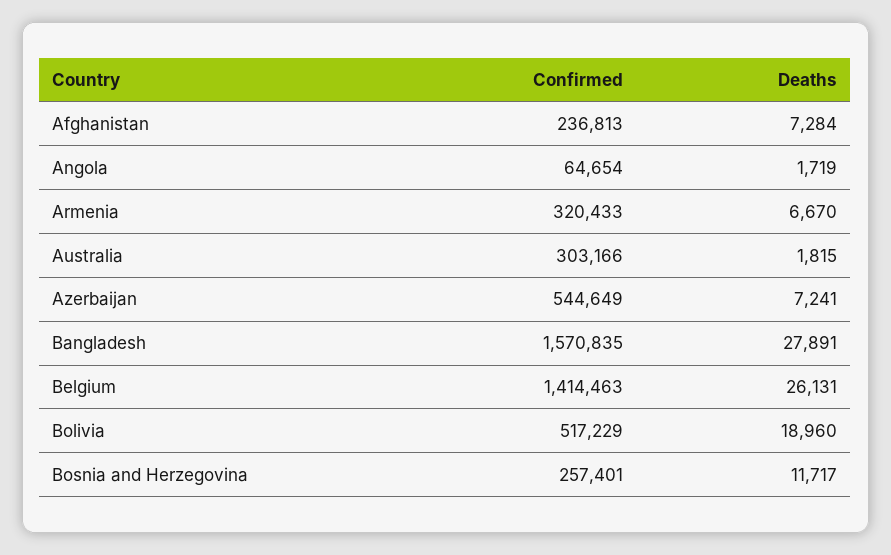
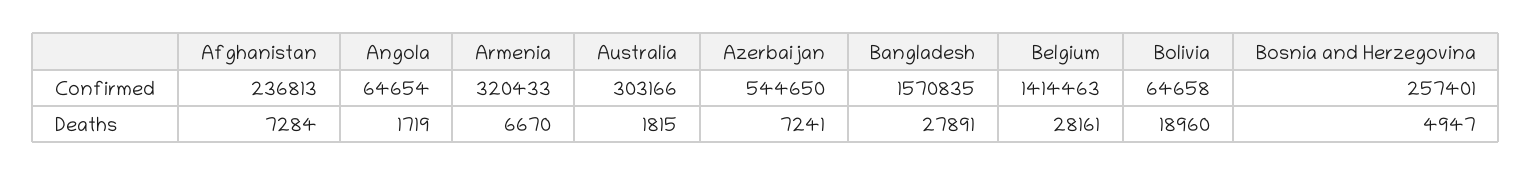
Confirmed, Azerbaijan: 544649 -> 544650
Deaths, Belgium: 26131 -> 28161
Confirmed, Bolivia: 517229 -> 64658
Deaths, Bosnia and Herzegovina: 11717 -> 4947

